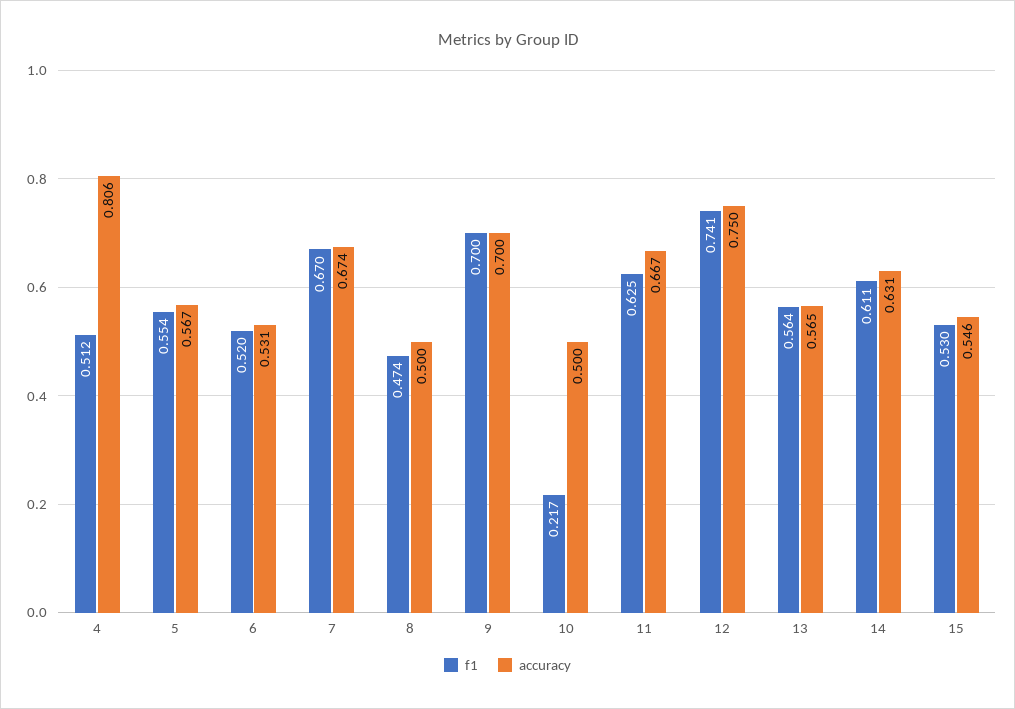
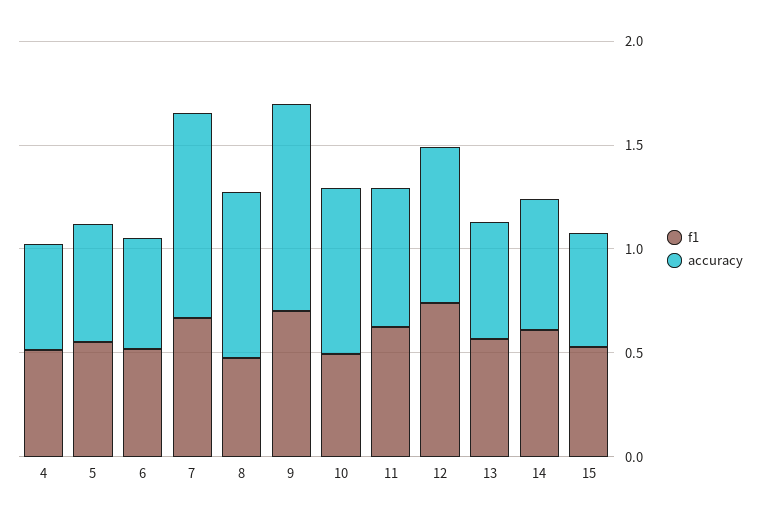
accuracy, 4: 0.806 -> 0.5
accuracy, 7: 0.674 -> 1
accuracy, 8: 0.5 -> 0.8
accuracy, 9: 0.7 -> 1
f1, 10: 0.217 -> 0.5
accuracy, 10: 0.5 -> 0.8

